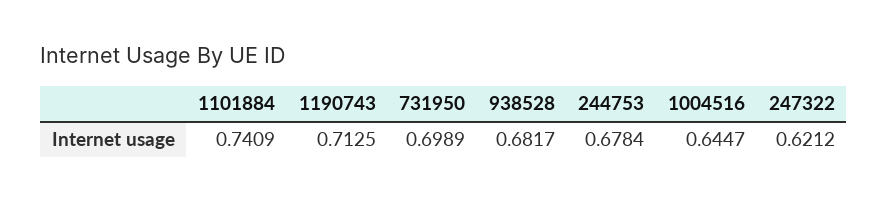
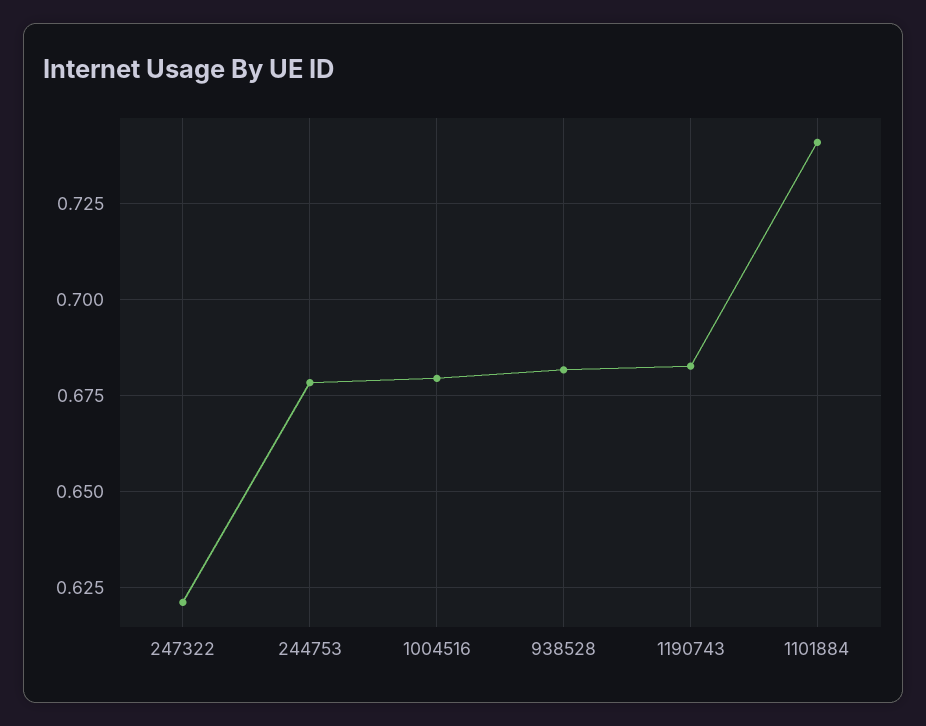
1190743: 0.7125 -> 0.6825
731950: 0.6989 -> none
1004516: 0.6447 -> 0.68

